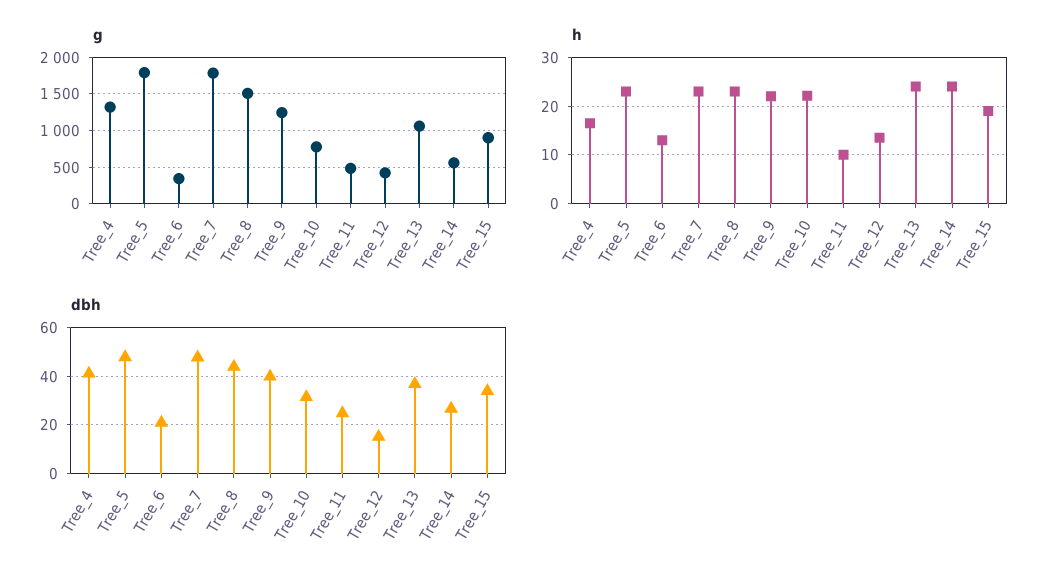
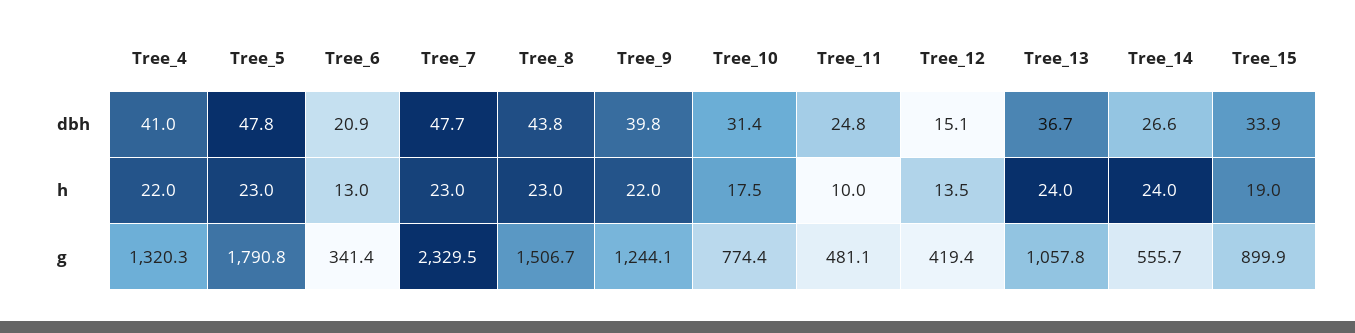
g, Tree_7: 1800 -> 2329.5
h, Tree_4: 16 -> 22
h, Tree_10: 22 -> 17.5

